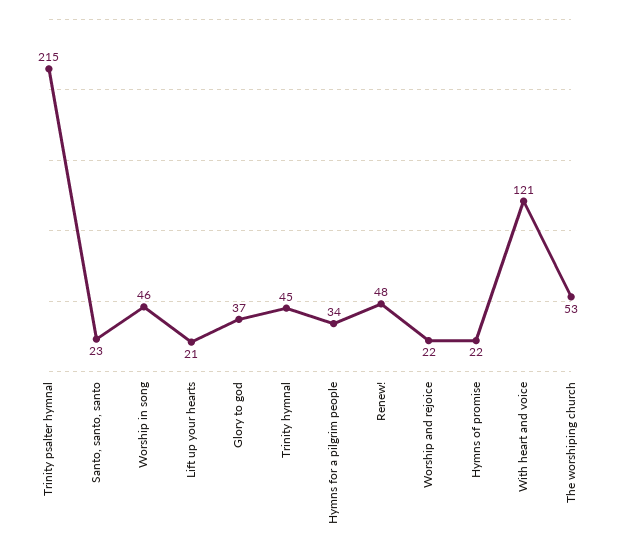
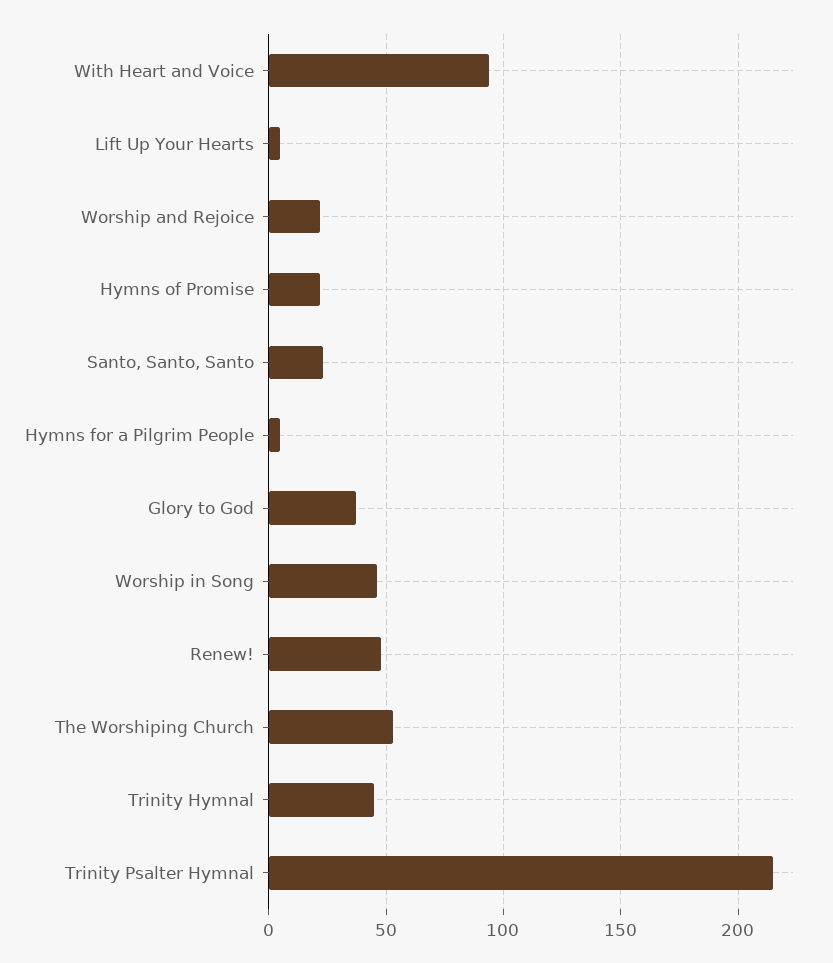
Lift up your hearts: 21 -> 5
Hymns for a pilgrim people: 34 -> 5
With heart and voice: 121 -> 95

